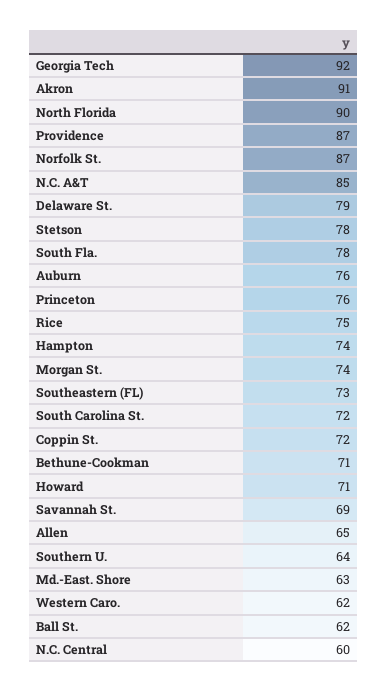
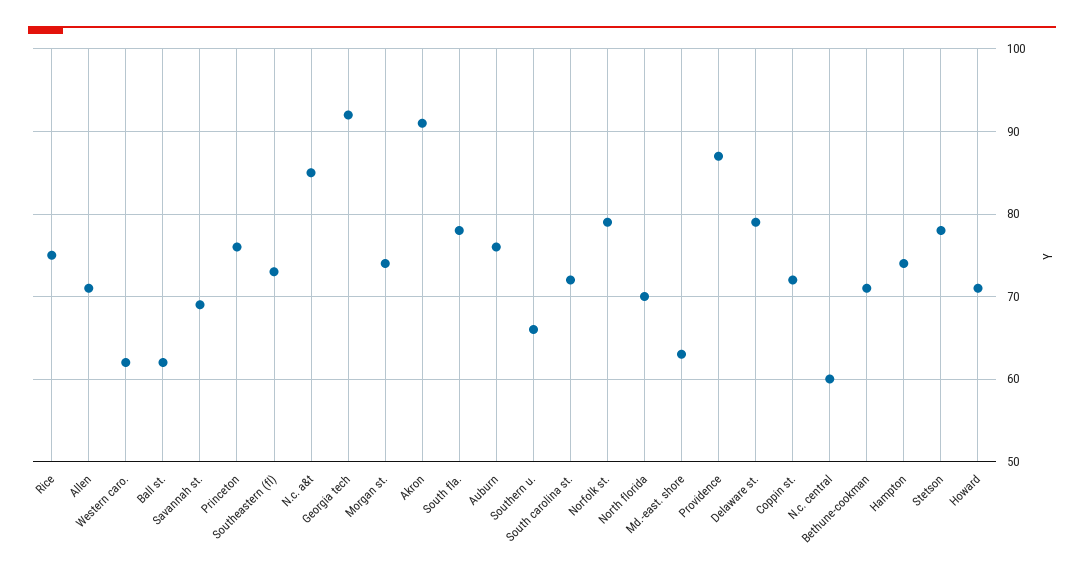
North Florida: 90 -> 70
Norfolk St.: 87 -> 79
Allen: 65 -> 71
Southern U.: 64 -> 66

